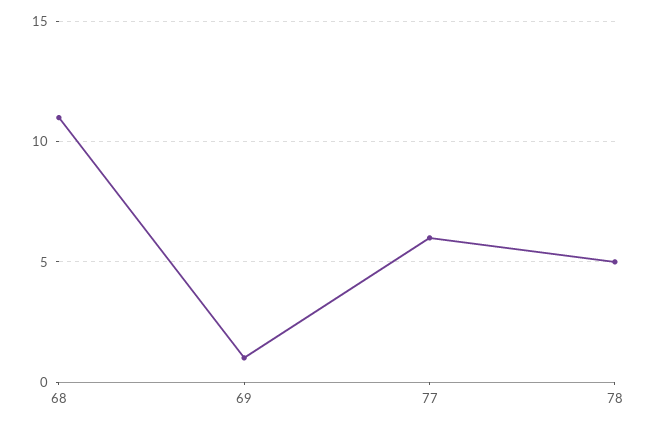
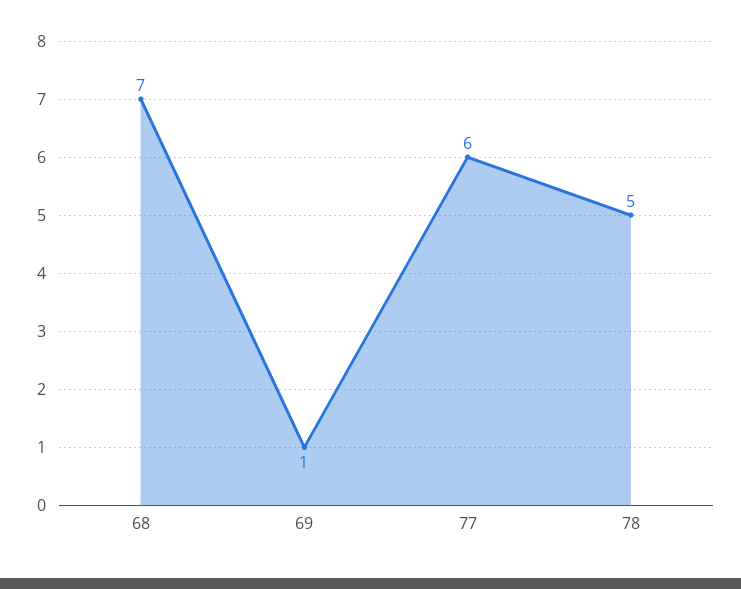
68: 11 -> 7

